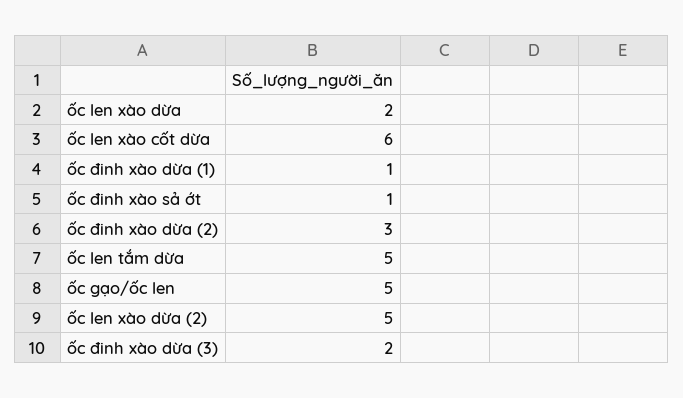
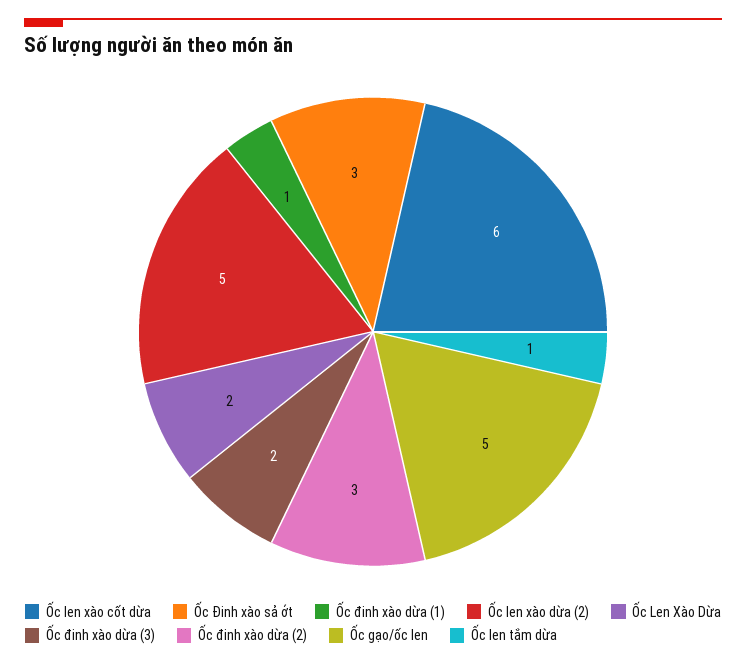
ốc đinh xào sả ớt: 1 -> 3
ốc len tắm dừa: 5 -> 1

